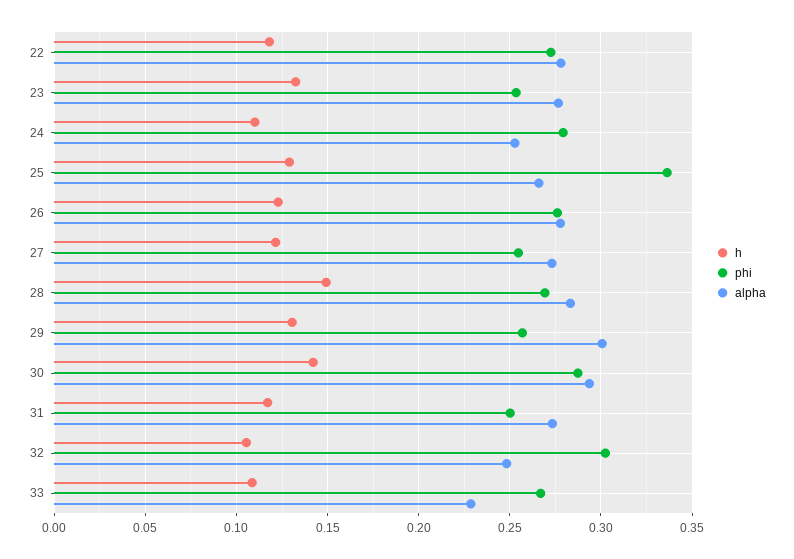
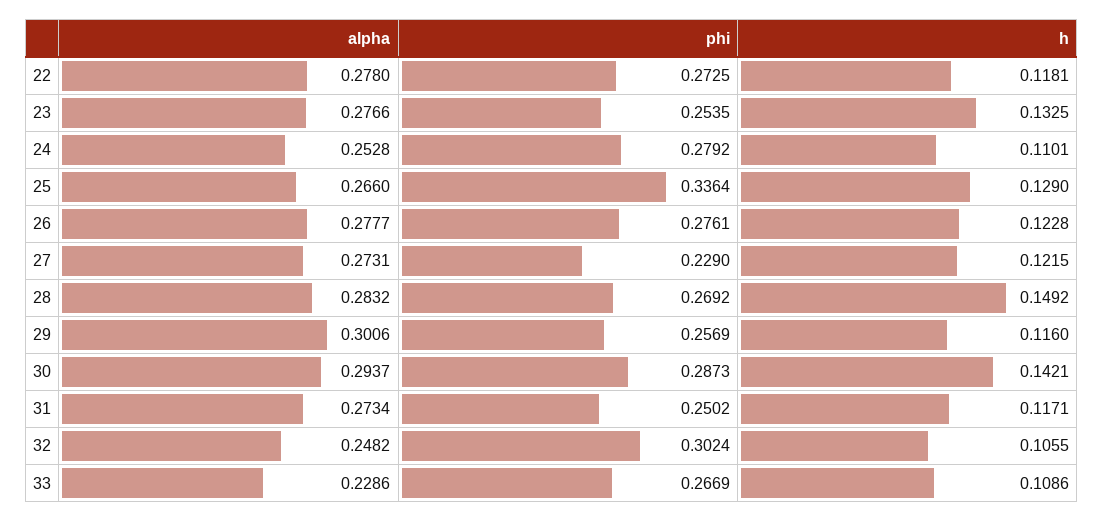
phi, 27: 0.255 -> 0.229
h, 29: 0.13 -> 0.116

